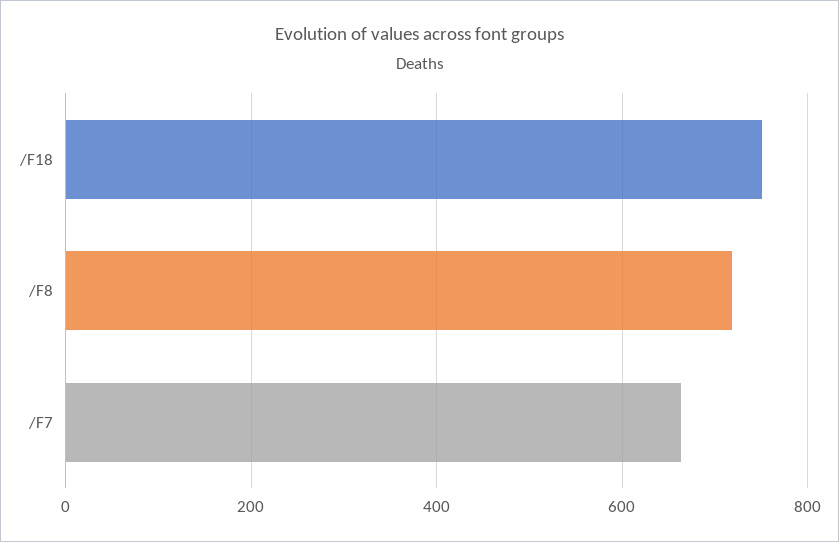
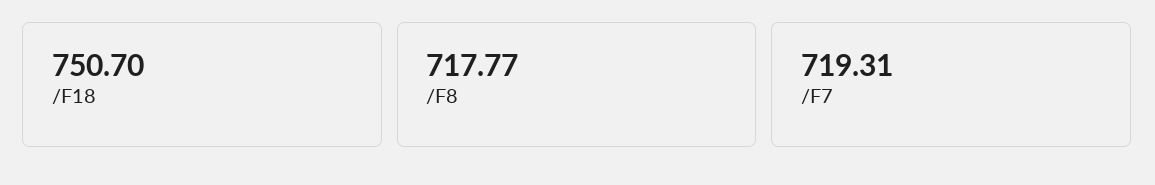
/F7: 660 -> 719.31

